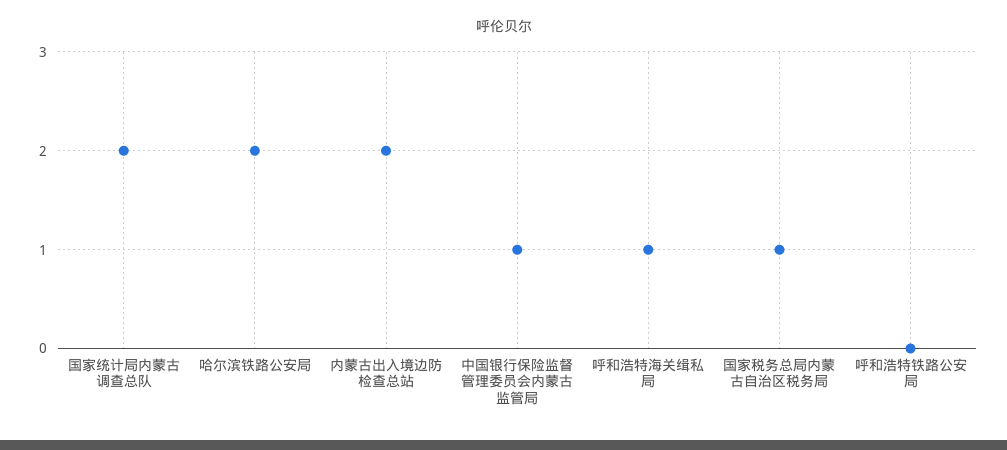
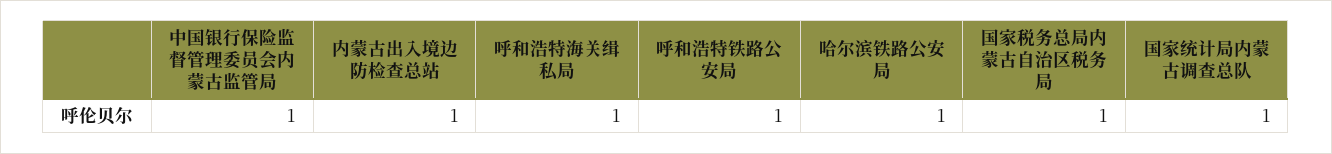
国家统计局内蒙古调查总队: 2 -> 1
哈尔滨铁路公安局: 2 -> 1
内蒙古出入境边防检查总站: 2 -> 1
呼和浩特铁路公安局: 0 -> 1

